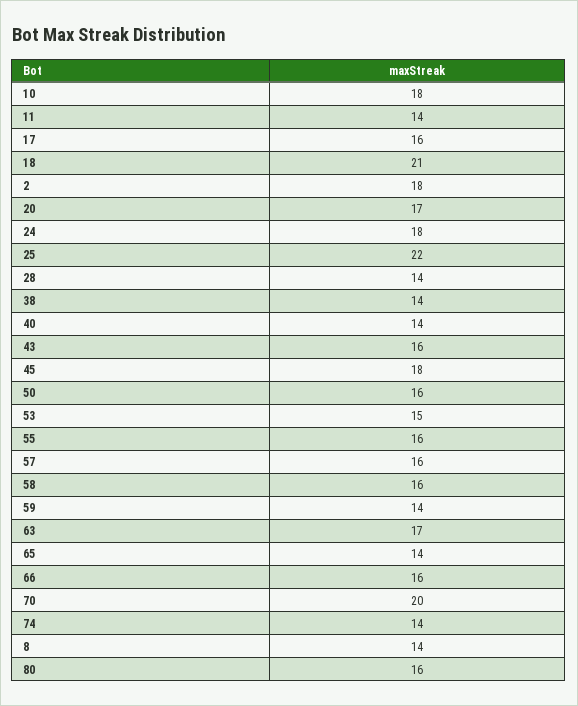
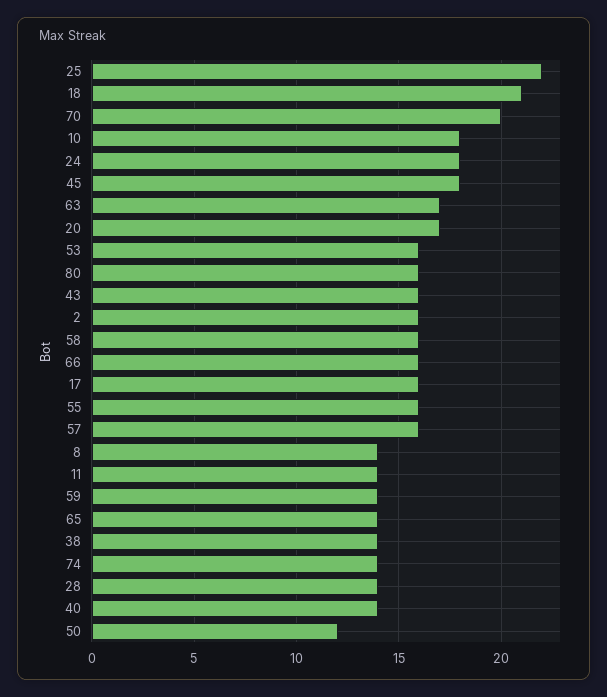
2: 18 -> 16
50: 16 -> 12
53: 15 -> 16

